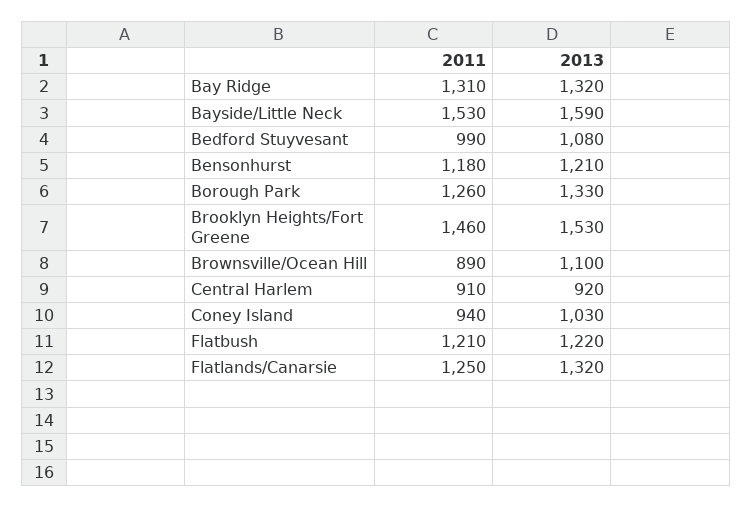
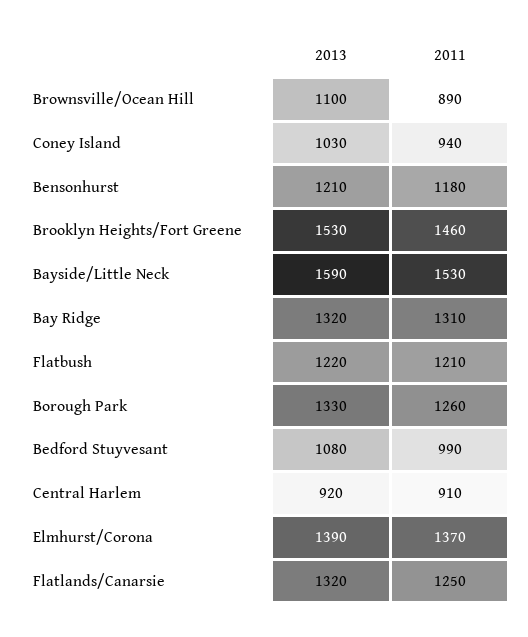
2013, Elmhurst/Corona: none -> 1390
2011, Elmhurst/Corona: none -> 1370

